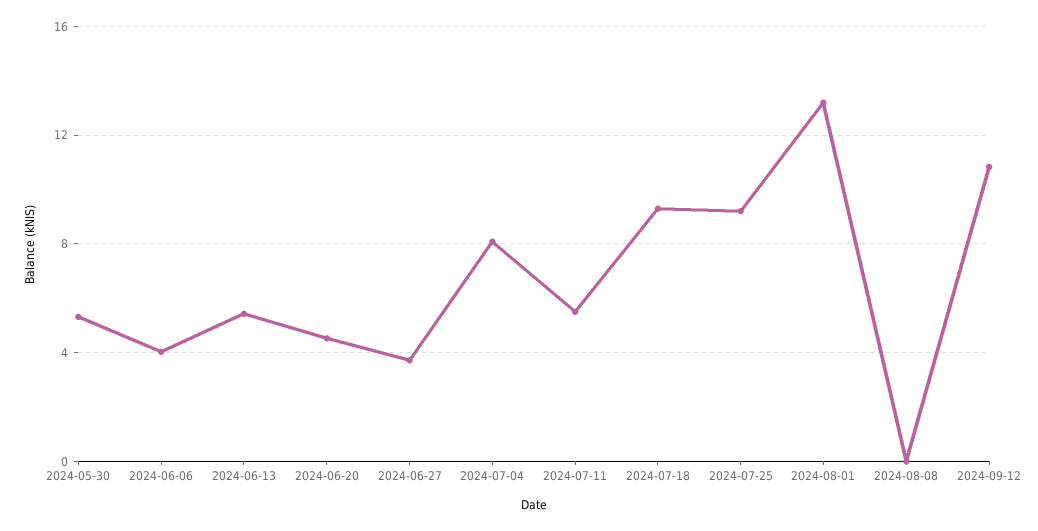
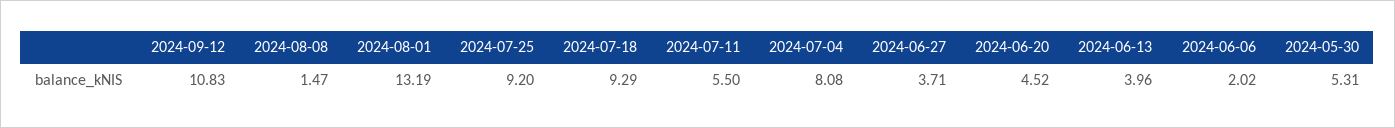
2024-06-06: 4 -> 2.02
2024-06-13: 5.5 -> 3.96
2024-08-08: 0 -> 1.47

